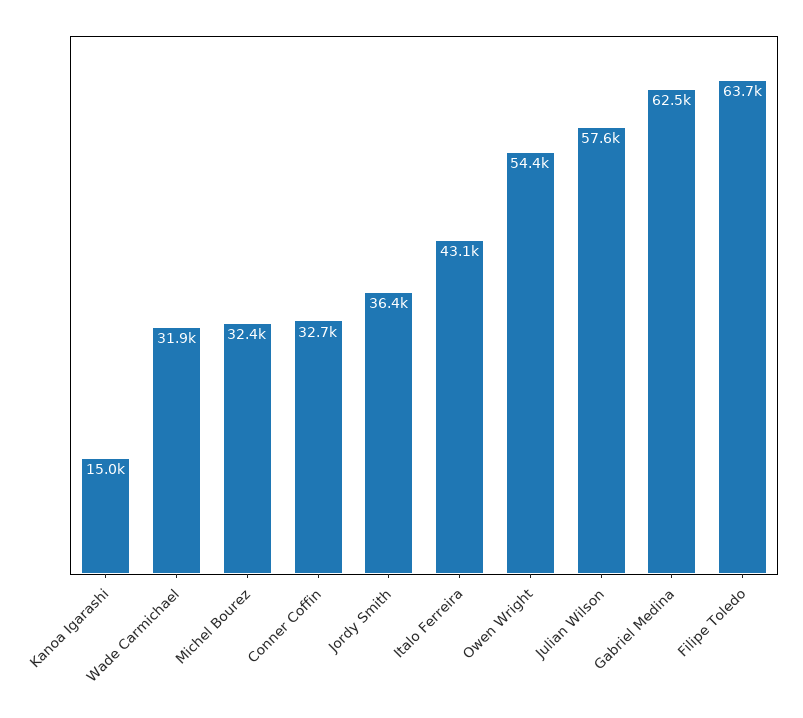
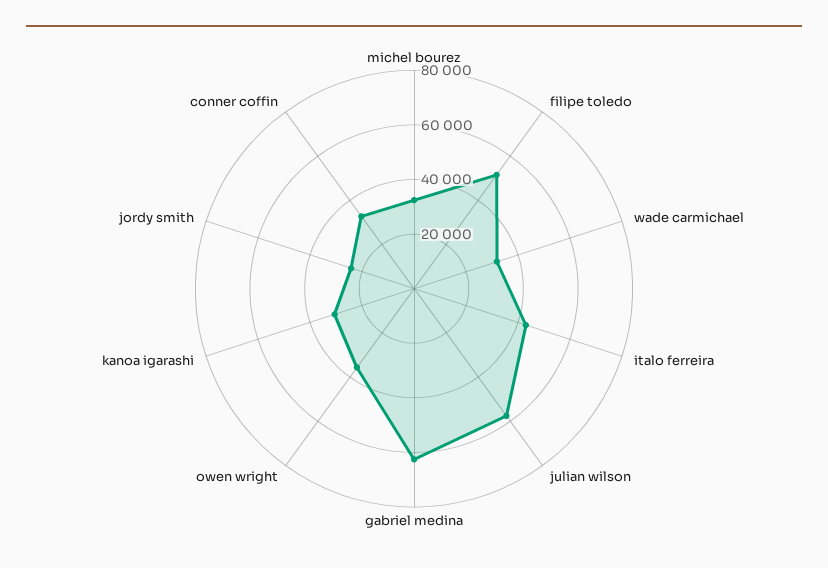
Kanoa Igarashi: 15000 -> 30000
Jordy Smith: 36400 -> 25000
Owen Wright: 54400 -> 35000
Filipe Toledo: 63700 -> 50000

